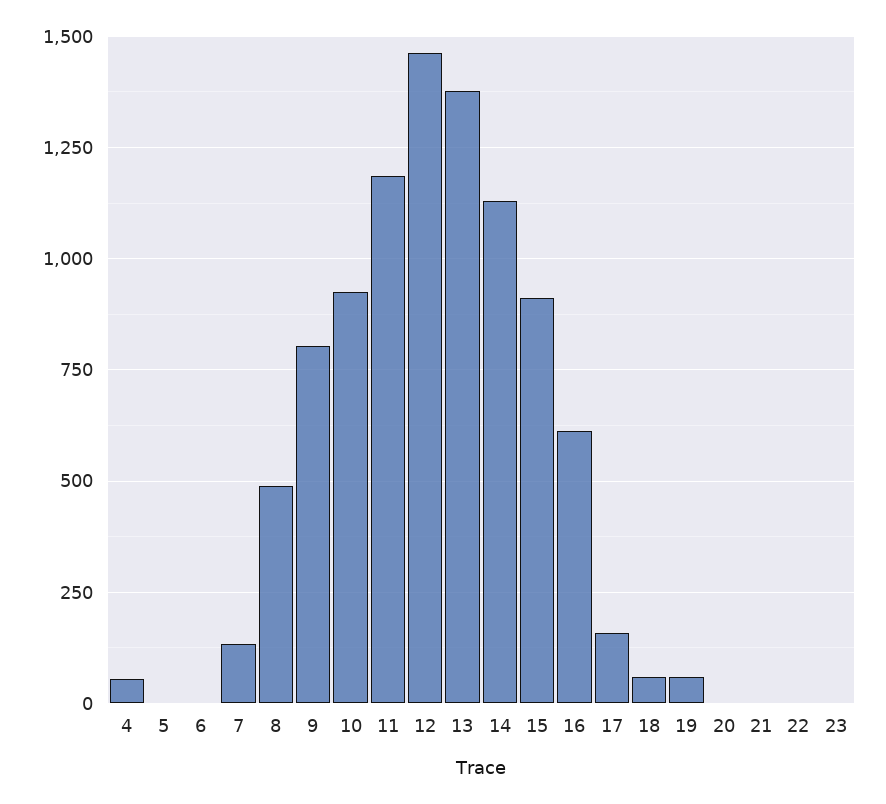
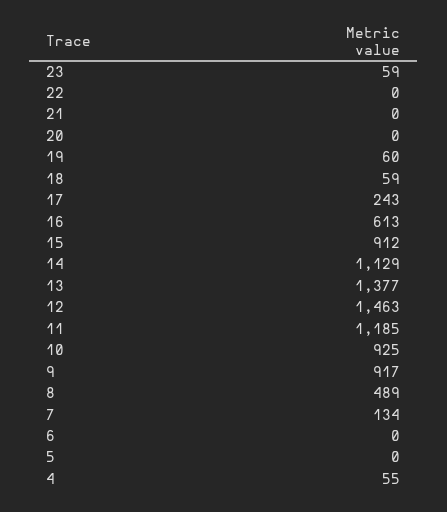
9: 800 -> 917
17: 150 -> 243
23: 0 -> 59

